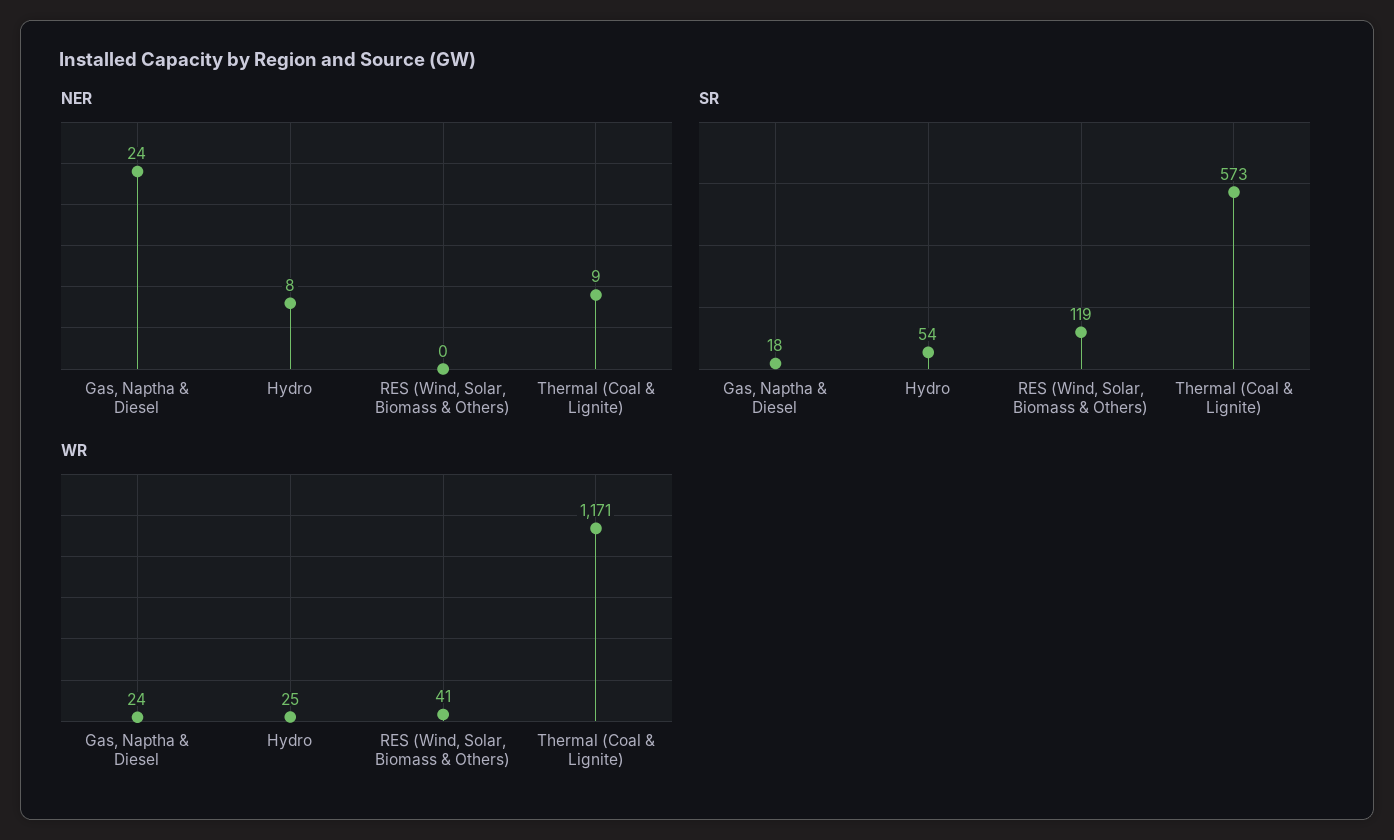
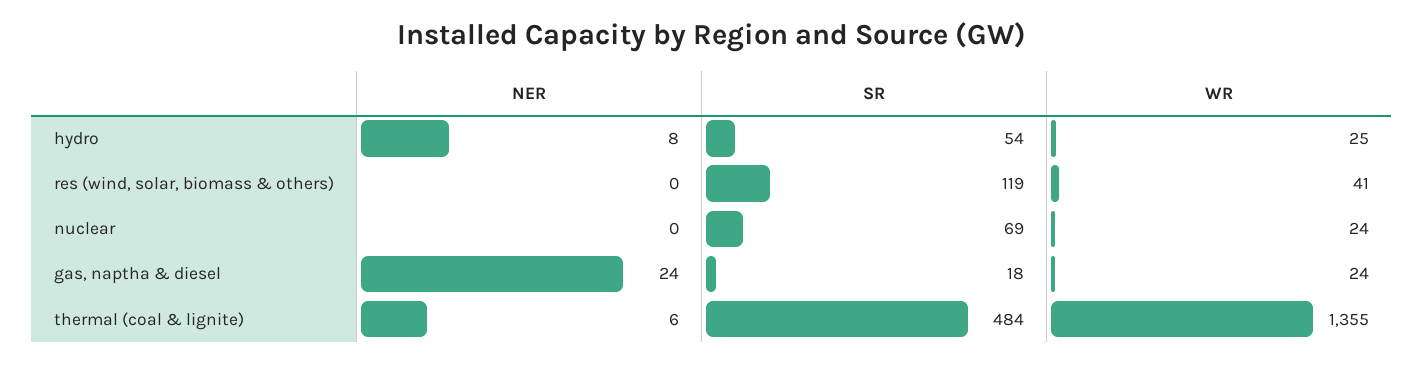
NER, Thermal (Coal & Lignite): 9 -> 6
SR, Thermal (Coal & Lignite): 573 -> 484
WR, Thermal (Coal & Lignite): 1171 -> 1355
NER, nuclear: none -> 0
SR, nuclear: none -> 69
WR, nuclear: none -> 24

